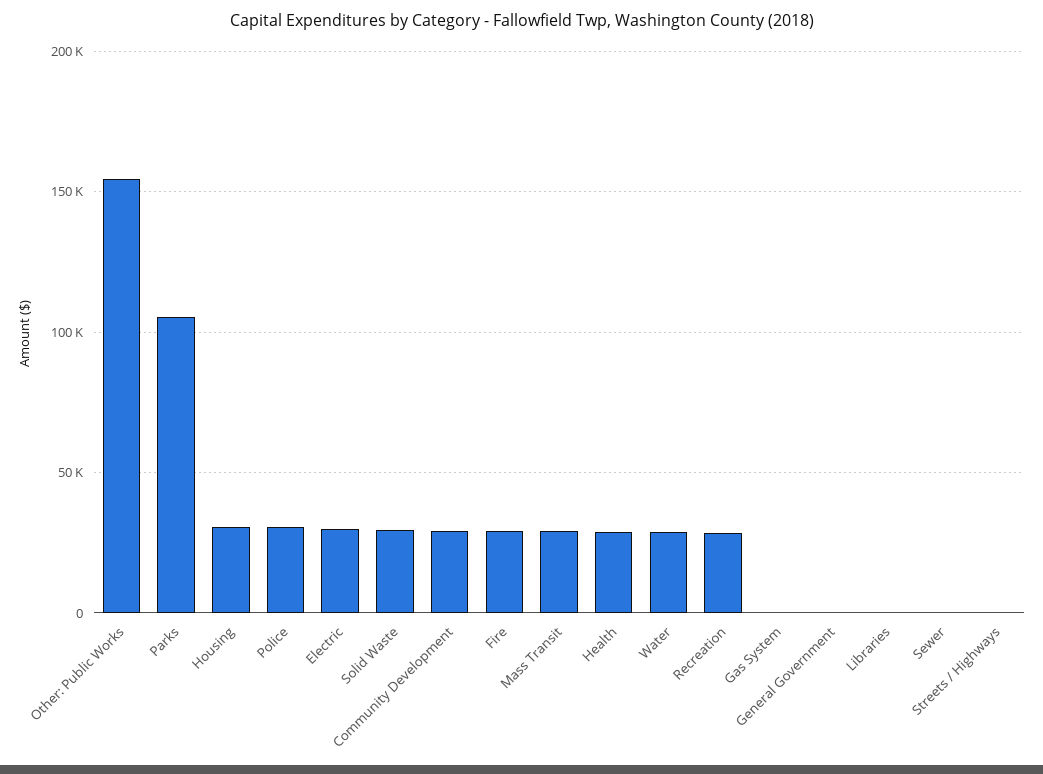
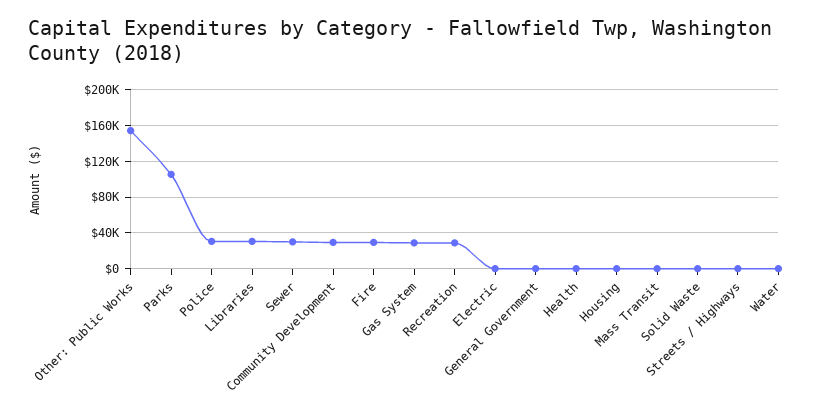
Housing: 30000 -> 0
Electric: 30000 -> 0
Solid Waste: 30000 -> 0
Mass Transit: 30000 -> 0
Health: 30000 -> 0
Water: 30000 -> 0
Gas System: 0 -> 30000
Libraries: 0 -> 30000
Sewer: 0 -> 30000

